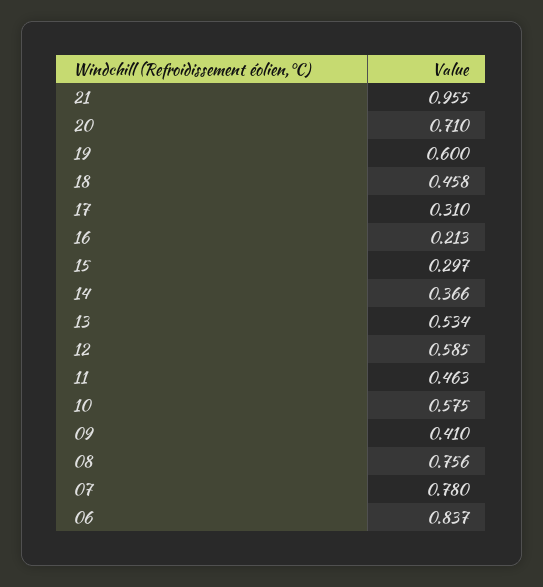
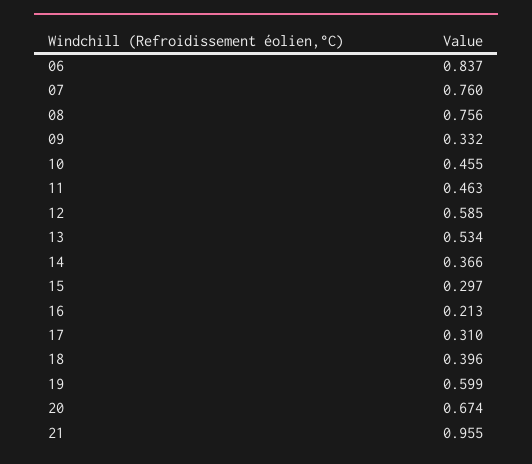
20: 0.71 -> 0.674
19: 0.6 -> 0.599
18: 0.458 -> 0.396
10: 0.575 -> 0.455
09: 0.41 -> 0.332
07: 0.78 -> 0.76

